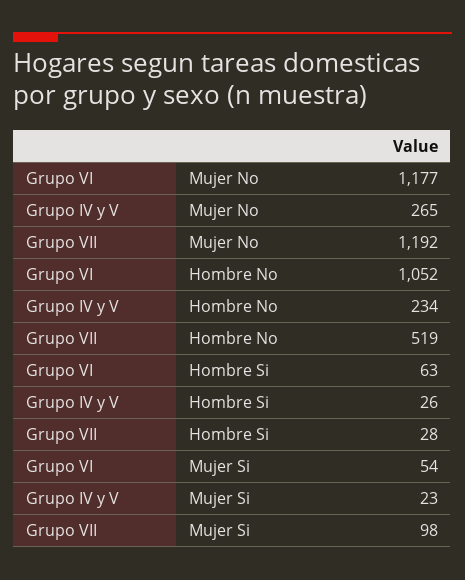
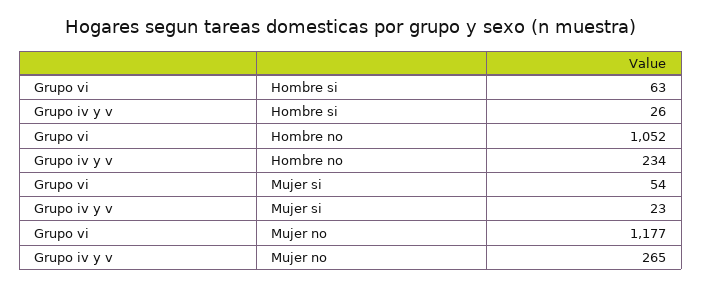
Grupo VII, Mujer No: 1192 -> none
Grupo VII, Hombre No: 519 -> none
Grupo VII, Hombre Si: 28 -> none
Grupo VII, Mujer Si: 98 -> none

